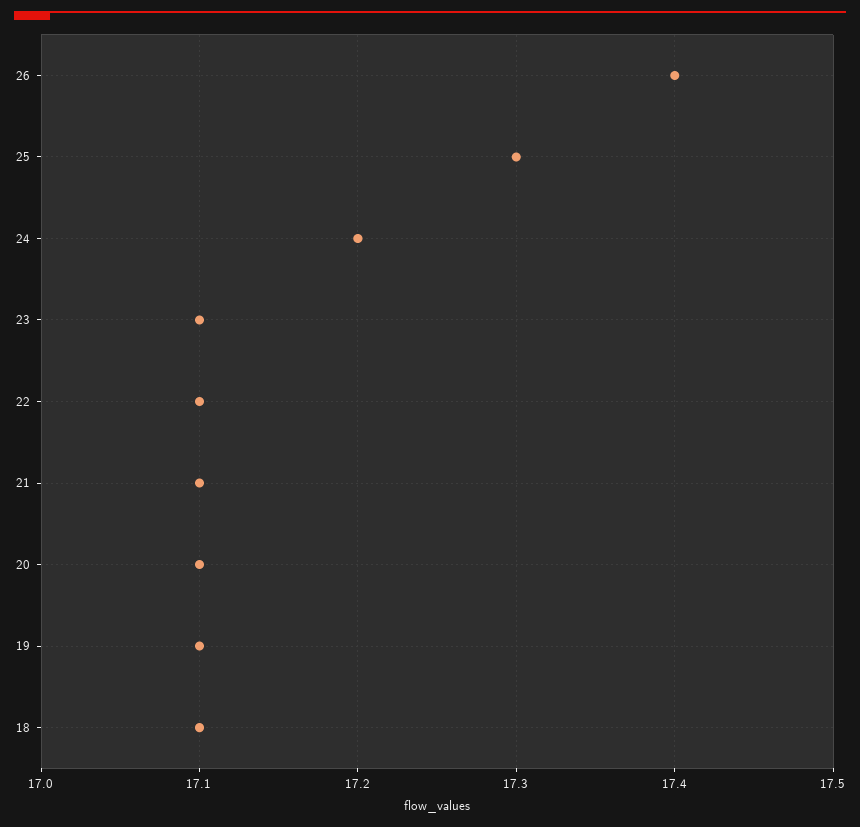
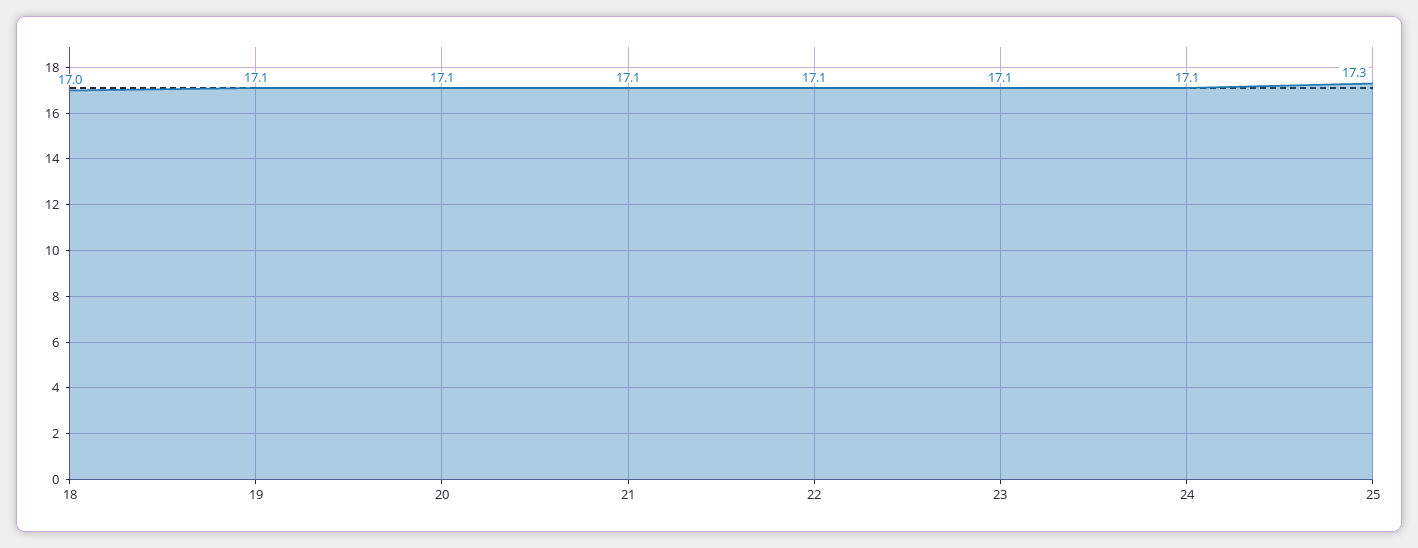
26: 17.4 -> none
24: 17.2 -> 17.1
18: 17.1 -> 17

